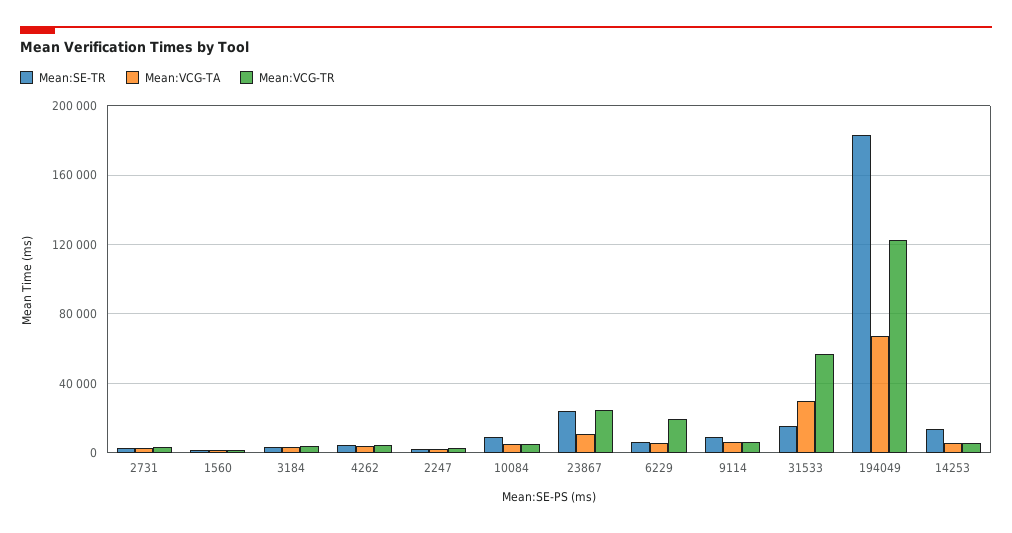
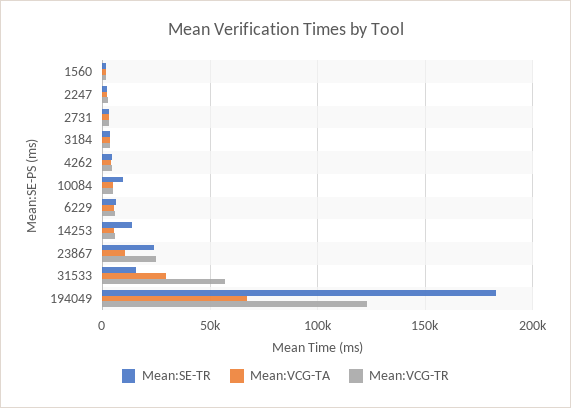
Mean:VCG-TR, 6229: 20000 -> 5000
Mean:SE-TR, 9114: 10000 -> none
Mean:VCG-TA, 9114: 5000 -> none
Mean:VCG-TR, 9114: 5000 -> none

